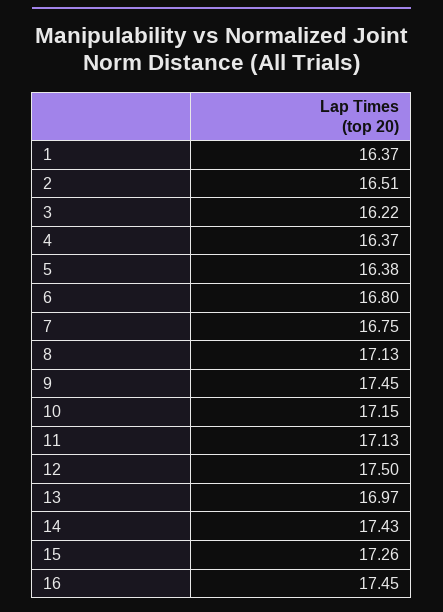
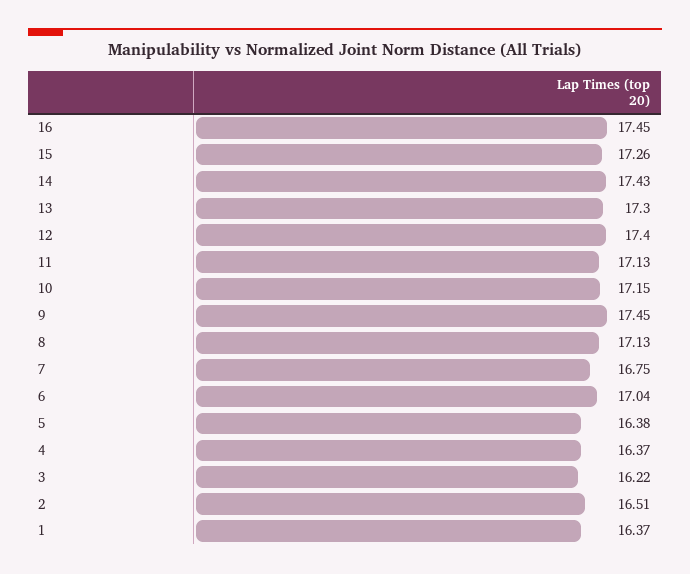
6: 16.8 -> 17.04
12: 17.5 -> 17.4
13: 16.97 -> 17.3

